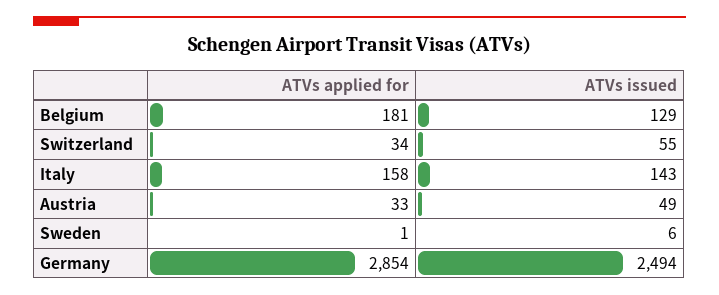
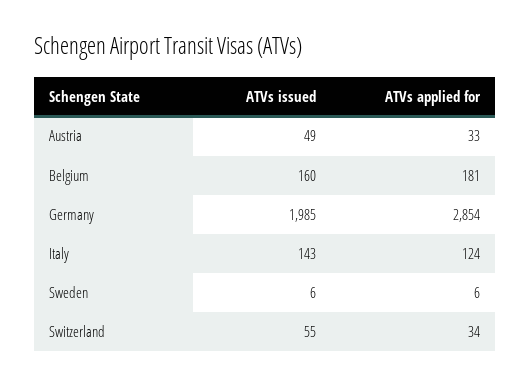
ATVs issued, Belgium: 129 -> 160
ATVs applied for, Italy: 158 -> 124
ATVs applied for, Sweden: 1 -> 6
ATVs issued, Germany: 2494 -> 1985

